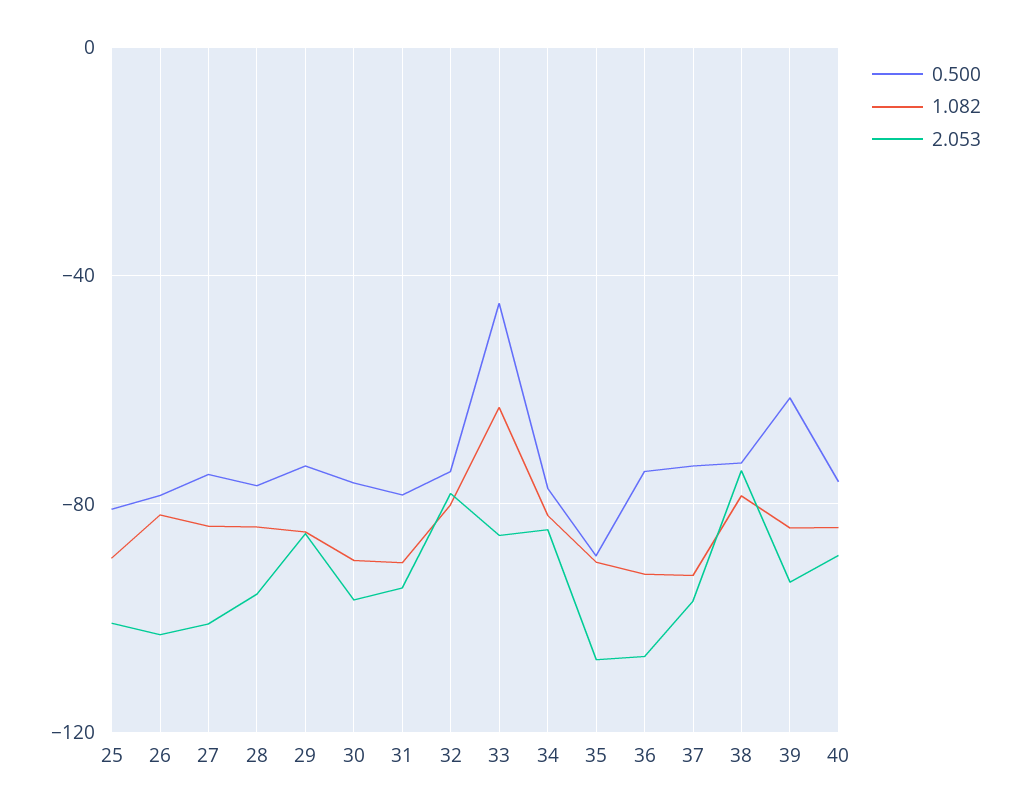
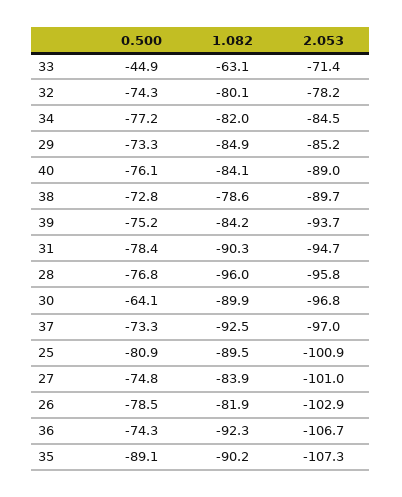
1.082, 28: -85 -> -96
0.500, 30: -75 -> -64.1
2.053, 33: -85 -> -71.4
2.053, 38: -75 -> -89.7
0.500, 39: -60 -> -75.2

